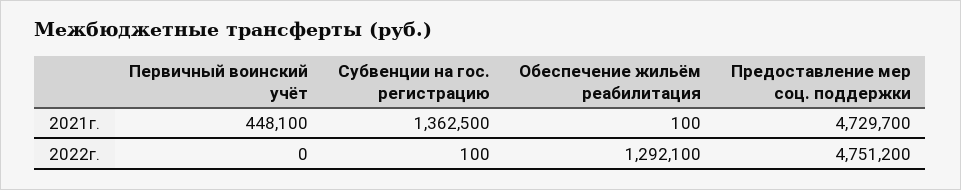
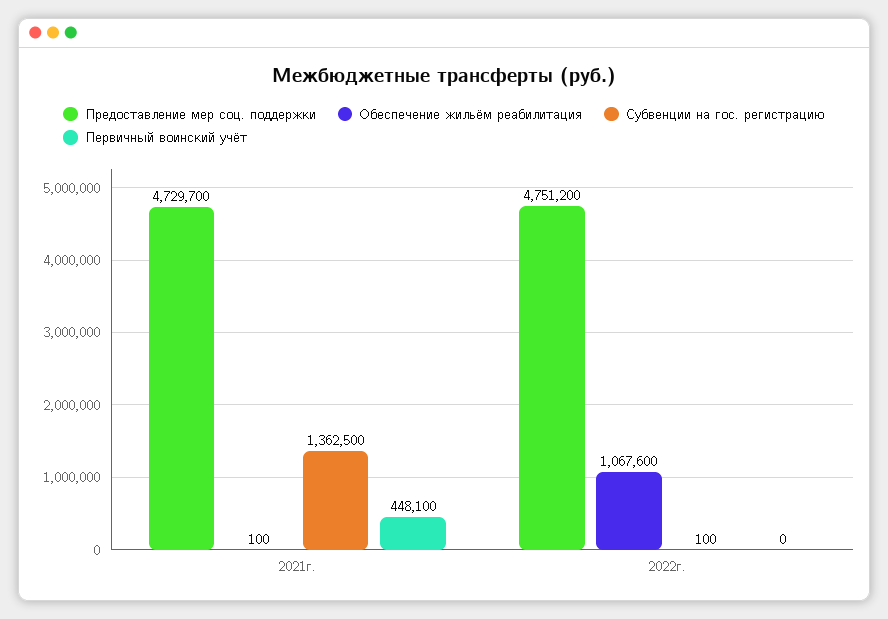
Обеспечение жильём реабилитация, 2022г.: 1292100 -> 1067600

